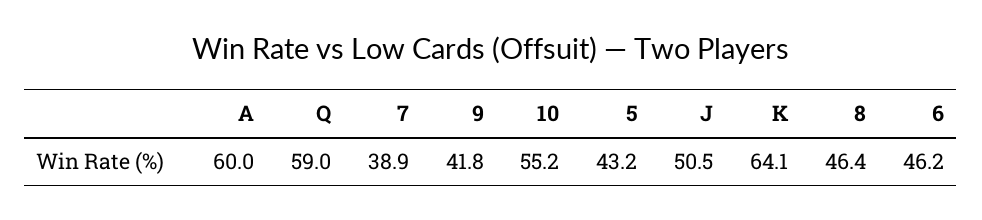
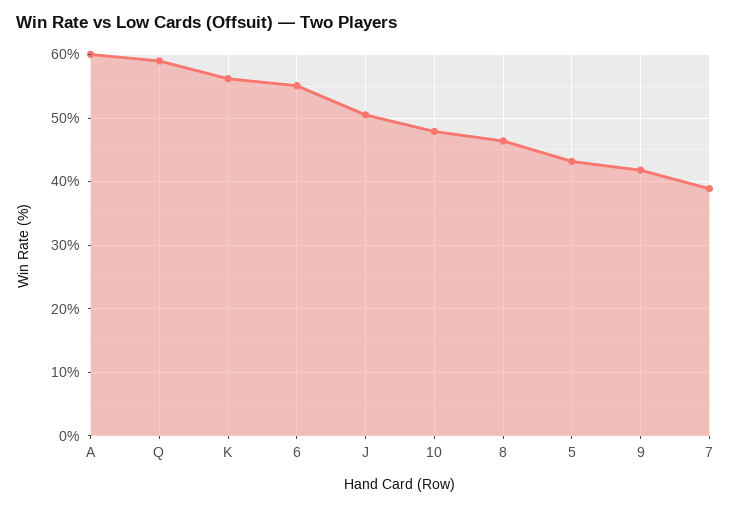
10: 55.2 -> 48
K: 64.1 -> 56
6: 46.2 -> 55

